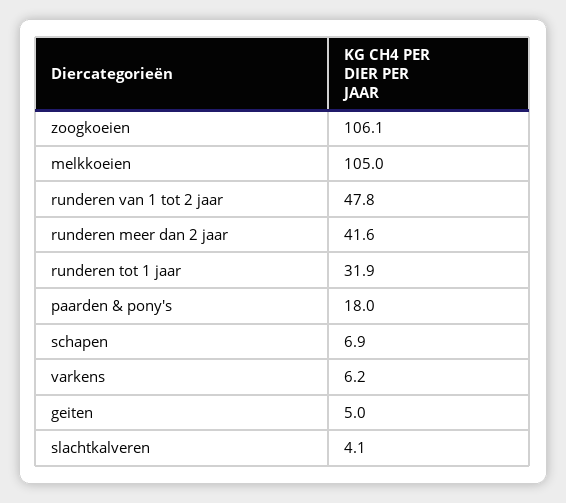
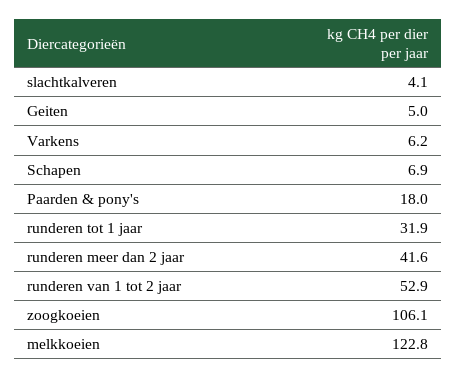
melkkoeien: 105 -> 122.8
runderen van 1 tot 2 jaar: 47.8 -> 52.9

